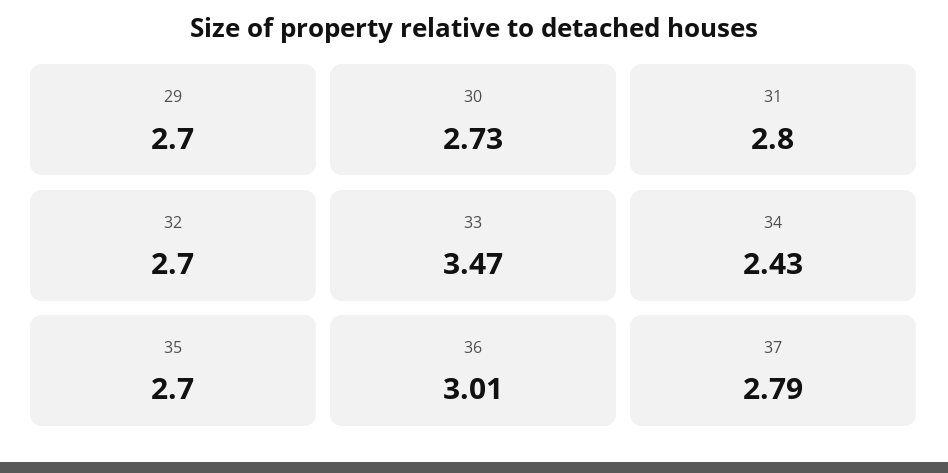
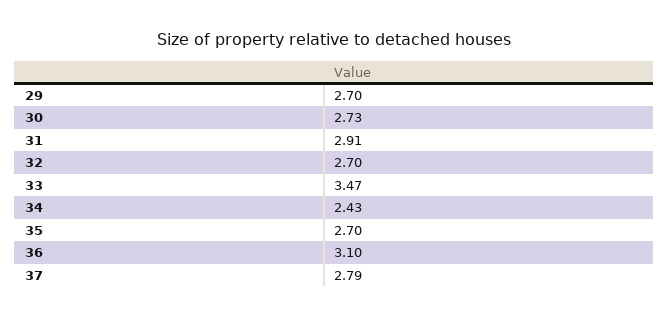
31: 2.8 -> 2.91
36: 3.01 -> 3.1

